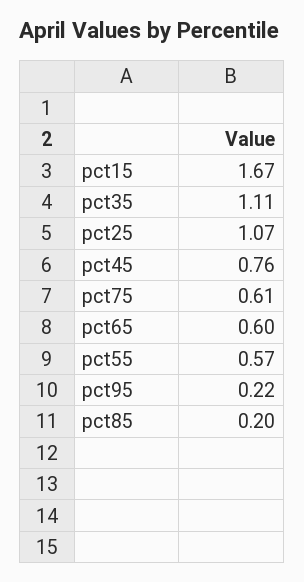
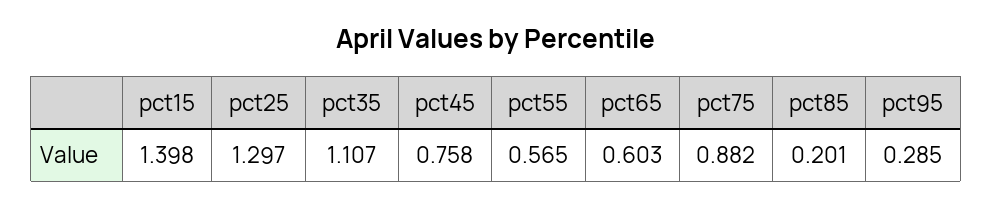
pct15: 1.67 -> 1.398
pct25: 1.07 -> 1.297
pct75: 0.61 -> 0.882
pct95: 0.22 -> 0.285

